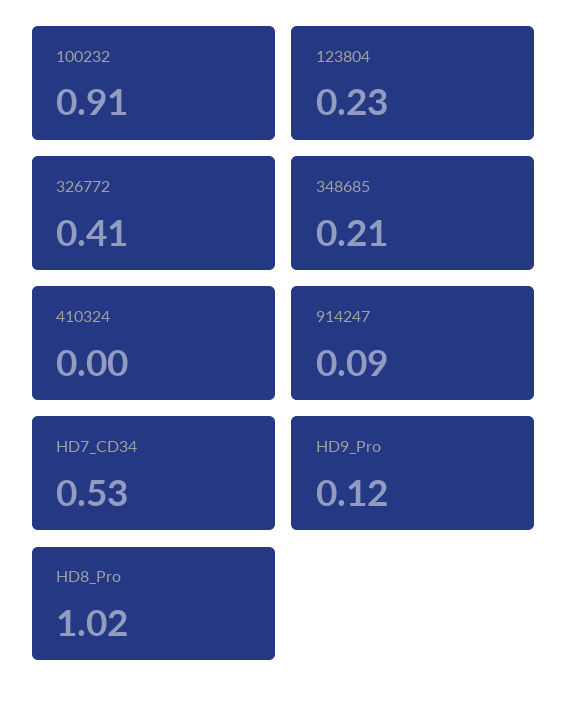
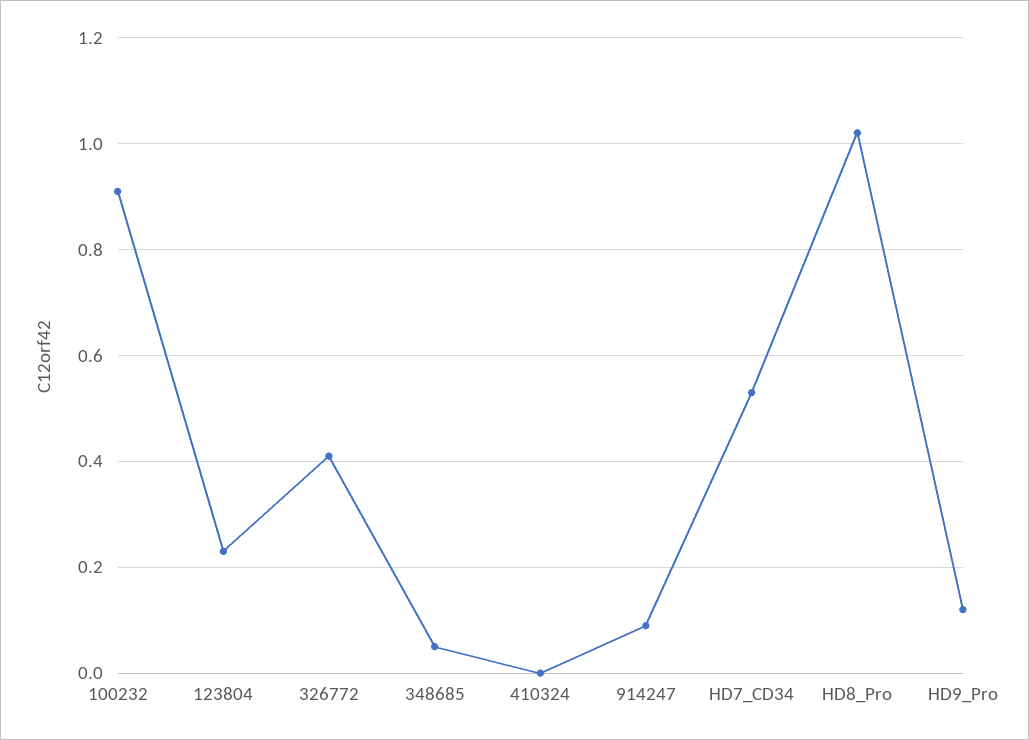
348685: 0.21 -> 0.05

